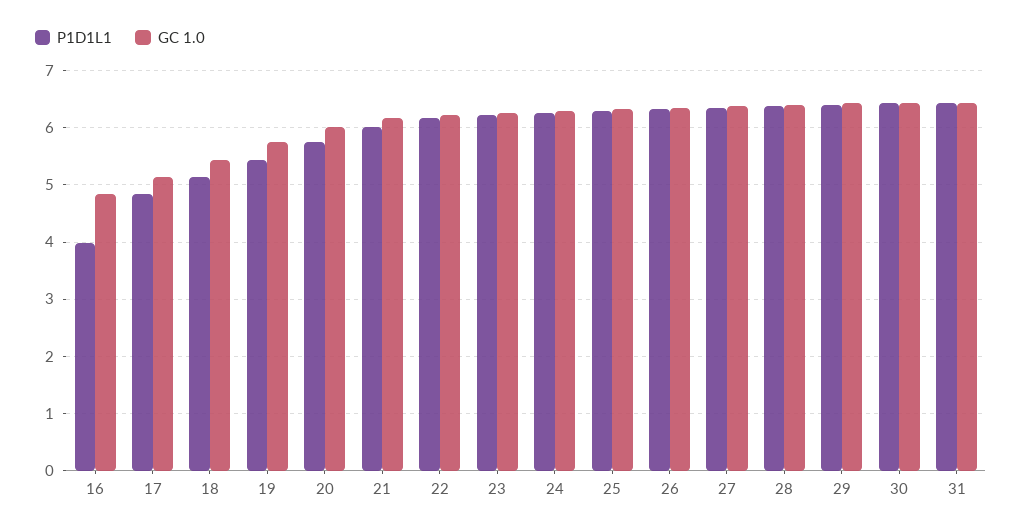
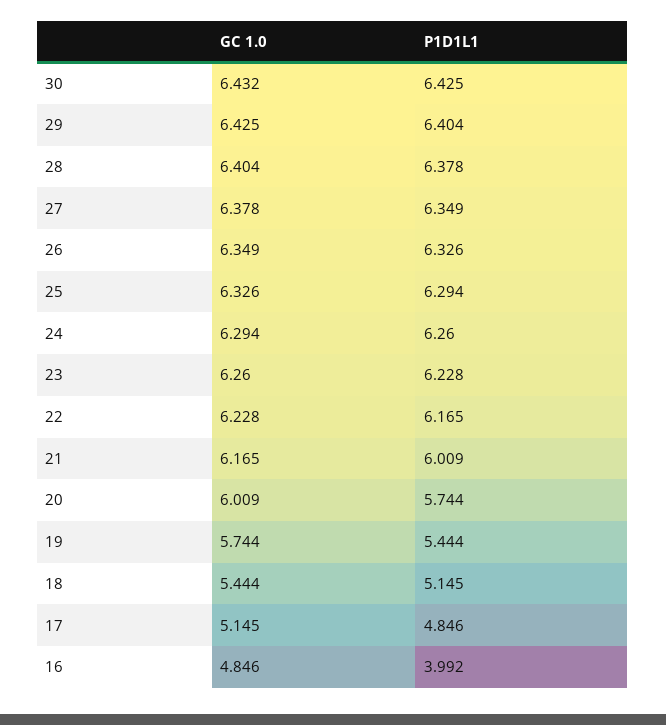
P1D1L1, 31: 6.4 -> none
GC 1.0, 31: 6.4 -> none

